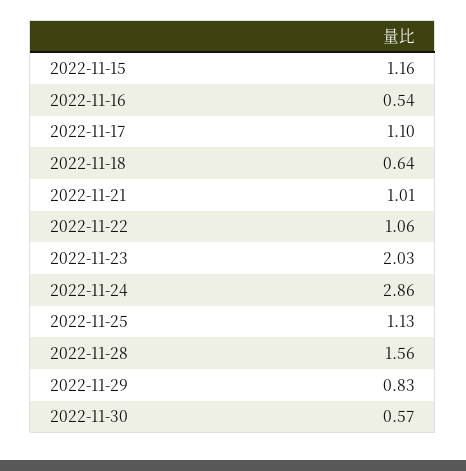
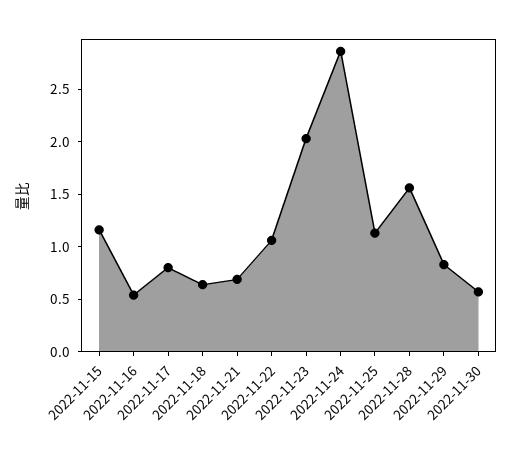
2022-11-17: 1.1 -> 0.8
2022-11-21: 1.01 -> 0.7

